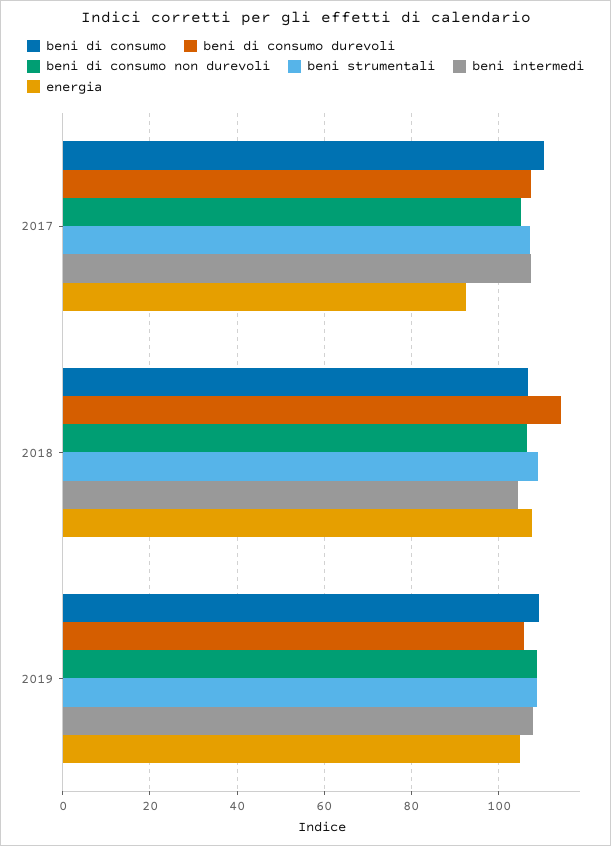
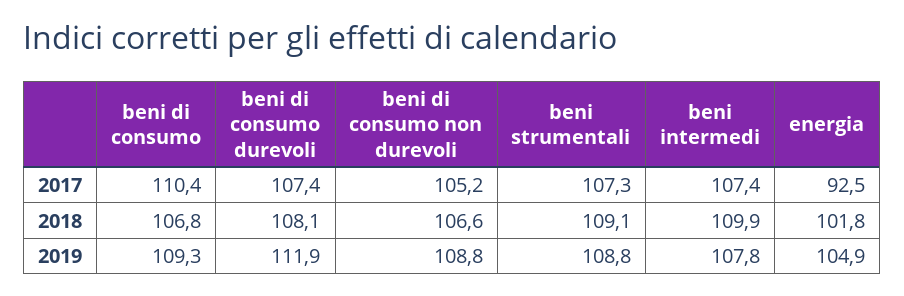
beni di consumo durevoli, 2018: 114 -> 108.1
beni intermedi, 2018: 104 -> 109.9
energia, 2018: 108 -> 101.8
beni di consumo durevoli, 2019: 106 -> 111.9

